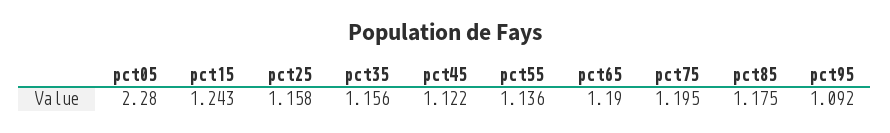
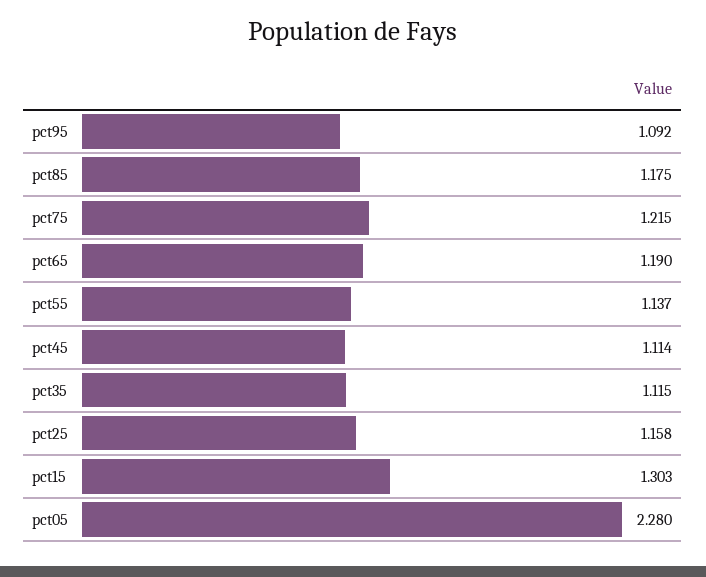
pct15: 1.243 -> 1.303
pct35: 1.156 -> 1.115
pct45: 1.122 -> 1.114
pct55: 1.136 -> 1.137
pct75: 1.195 -> 1.215

